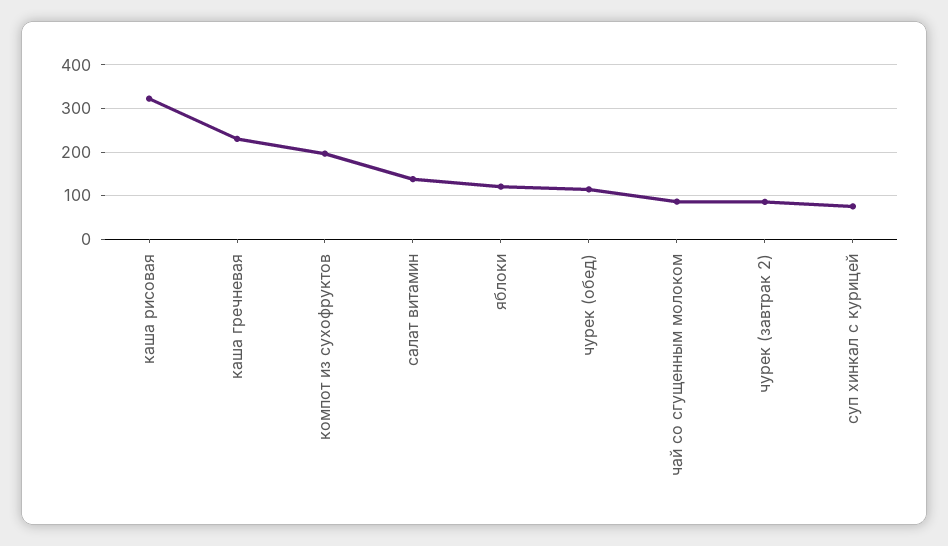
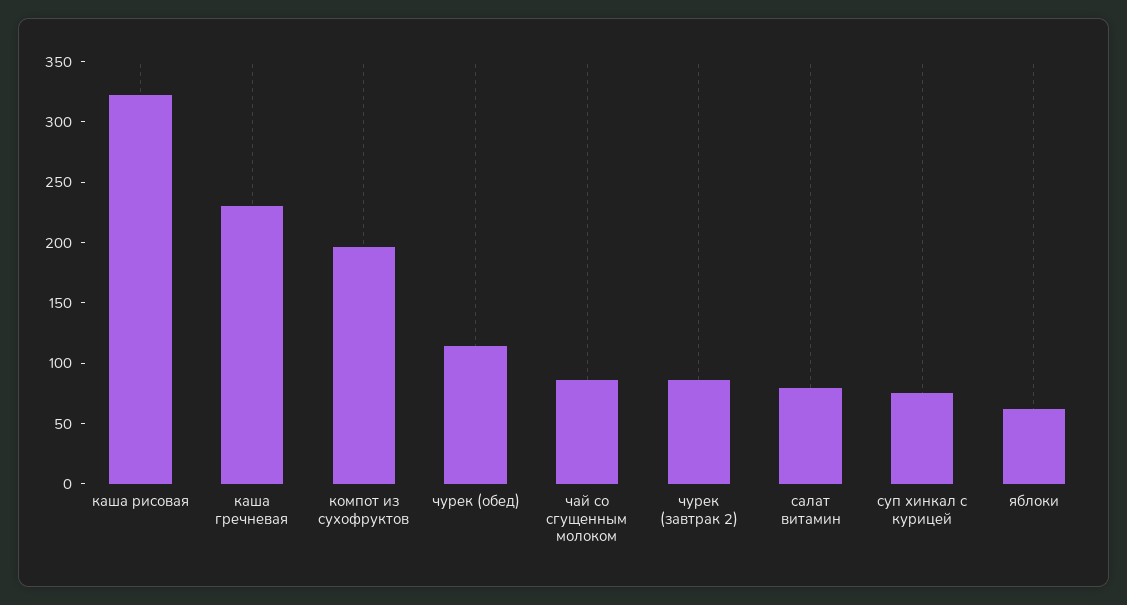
салат витамин: 140 -> 80
яблоки: 120 -> 60

